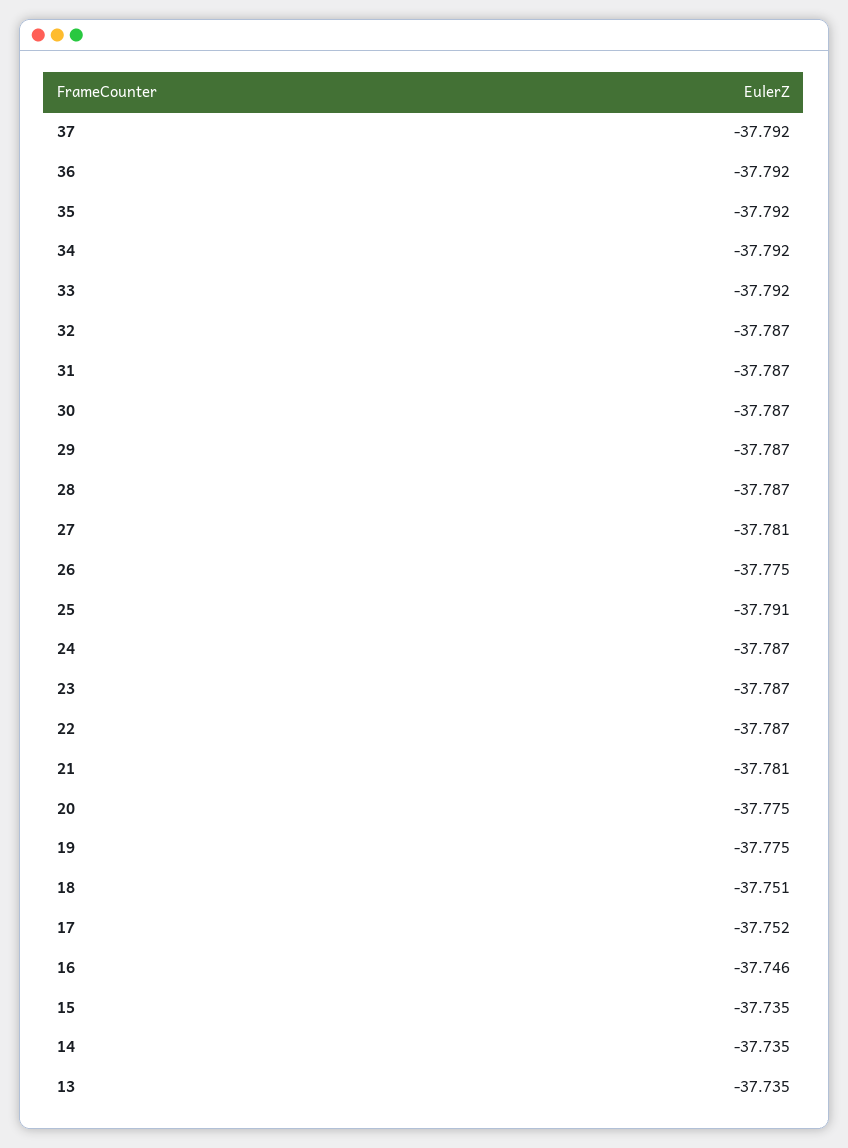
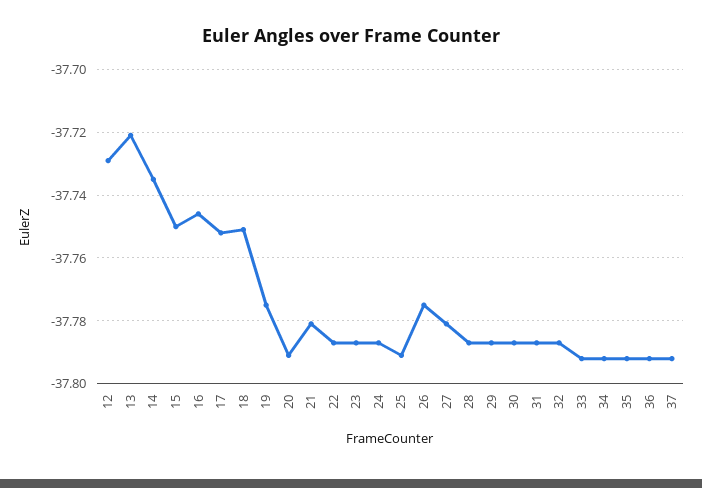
20: -37.775 -> -37.79
15: -37.735 -> -37.75
13: -37.735 -> -37.72
12: none -> -37.73

